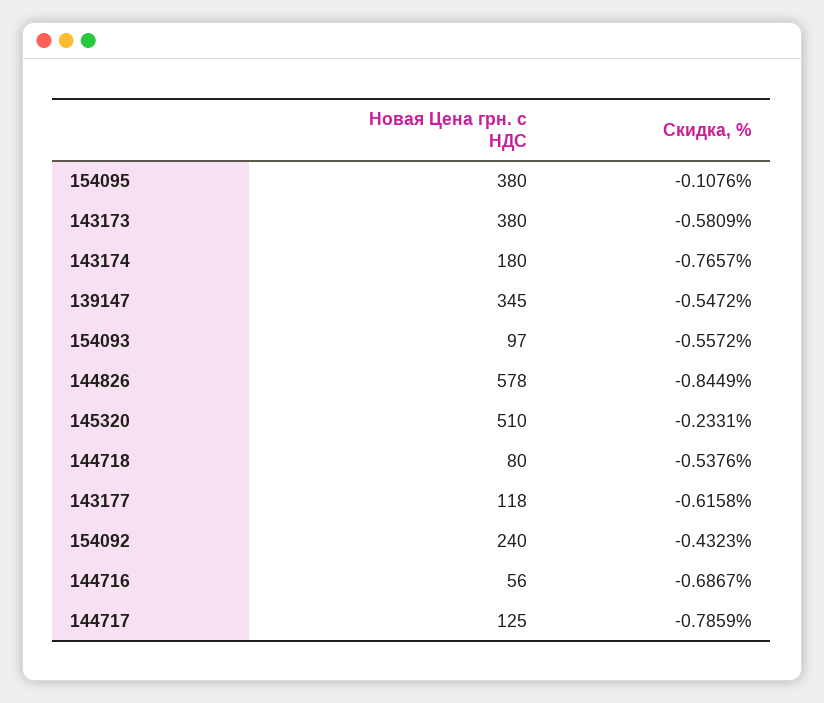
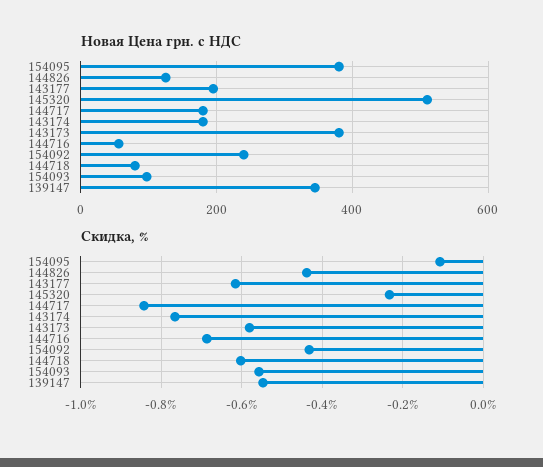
Новая Цена грн. с НДС, 144826: 578 -> 120
Скидка, %, 144826: -0.8449 -> -0.44
Скидка, %, 144718: -0.5376 -> -0.6
Новая Цена грн. с НДС, 143177: 118 -> 200
Новая Цена грн. с НДС, 144717: 125 -> 180
Скидка, %, 144717: -0.7859 -> -0.84

